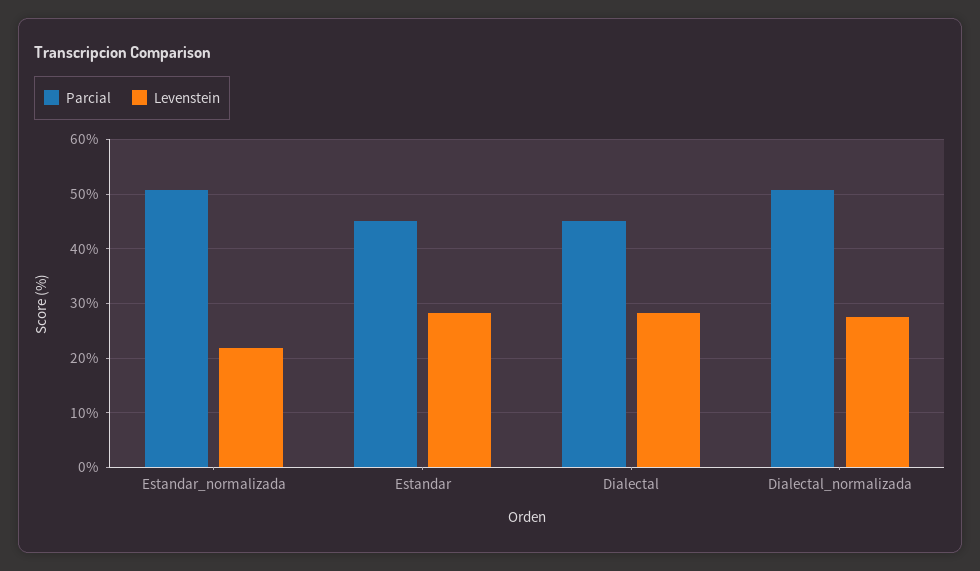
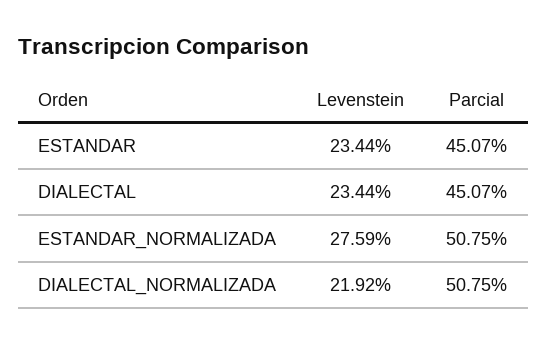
Levenstein, Estandar_normalizada: 22 -> 27.59
Levenstein, Estandar: 28 -> 23.44
Levenstein, Dialectal: 28 -> 23.44
Levenstein, Dialectal_normalizada: 28 -> 21.92

